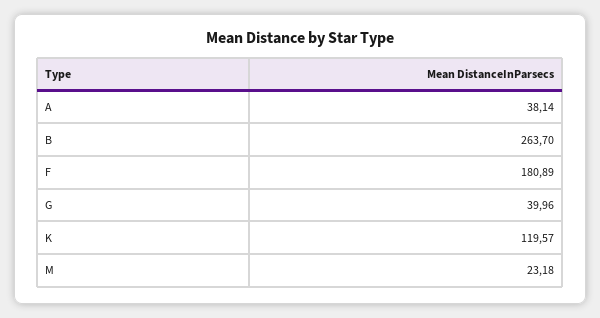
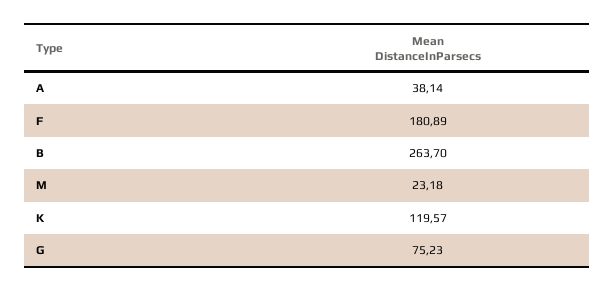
G: 39.96 -> 75.23

